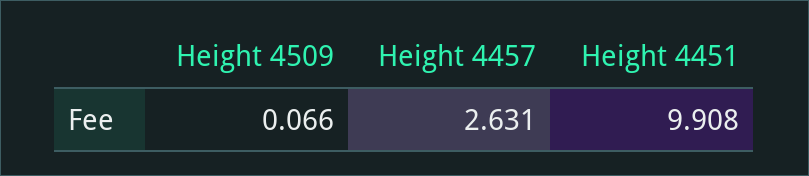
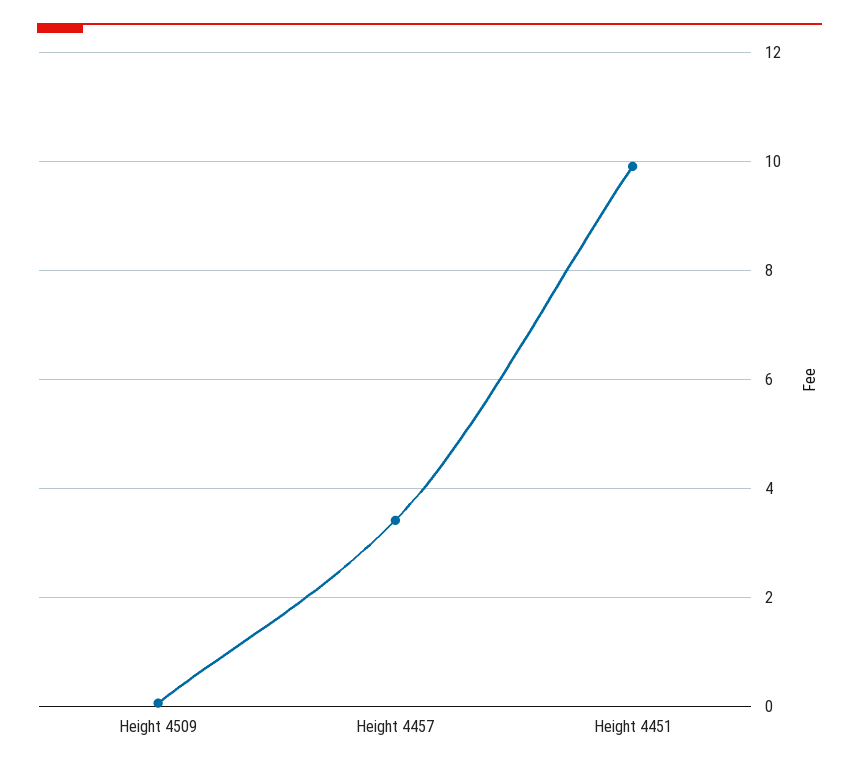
Height 4457: 2.631 -> 3.4

